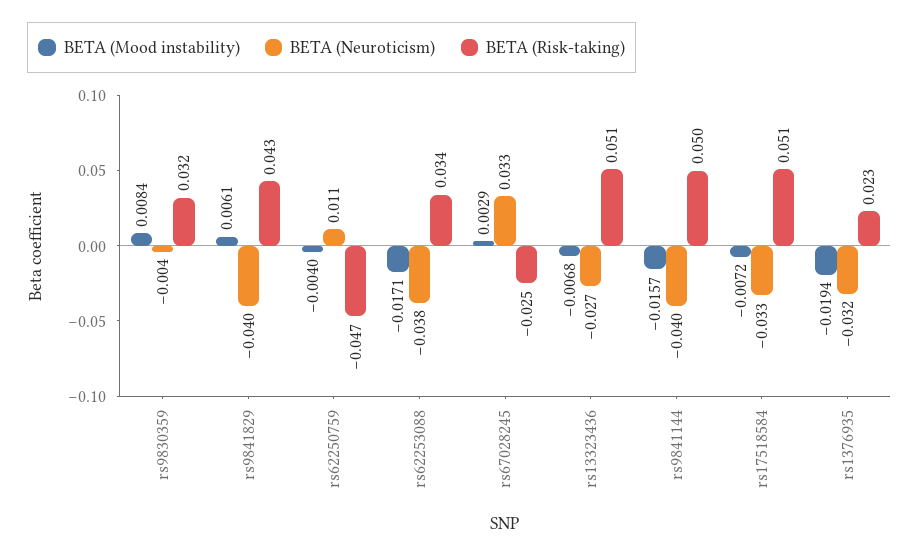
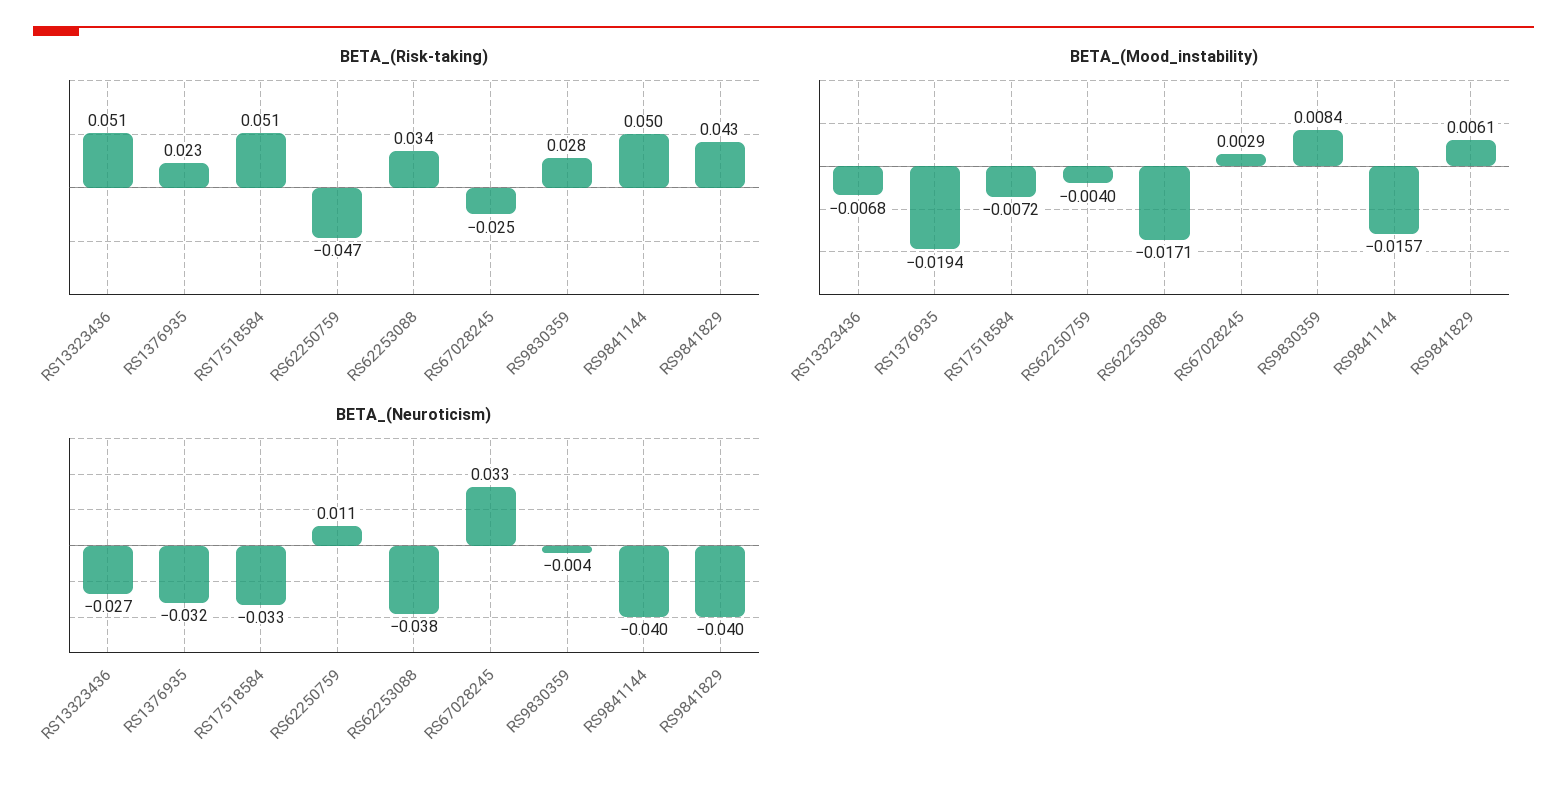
BETA (Risk-taking), rs9830359: 0.032 -> 0.028

